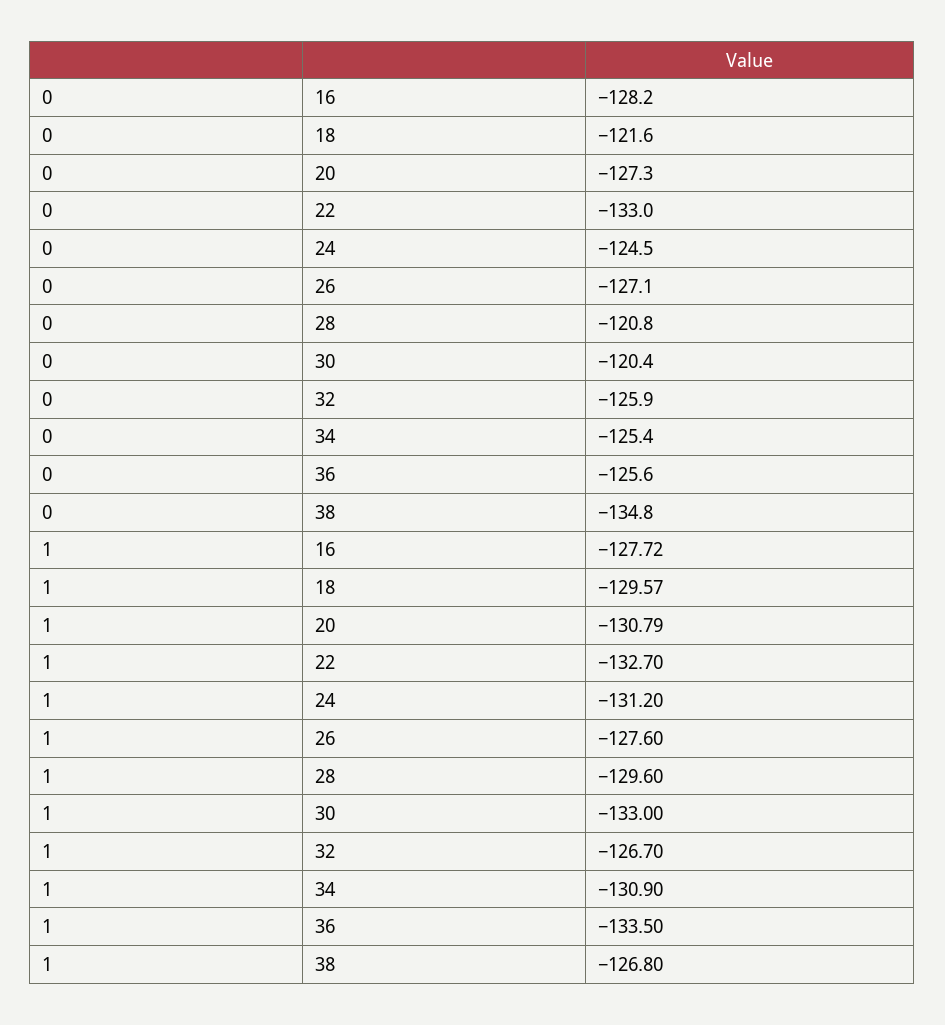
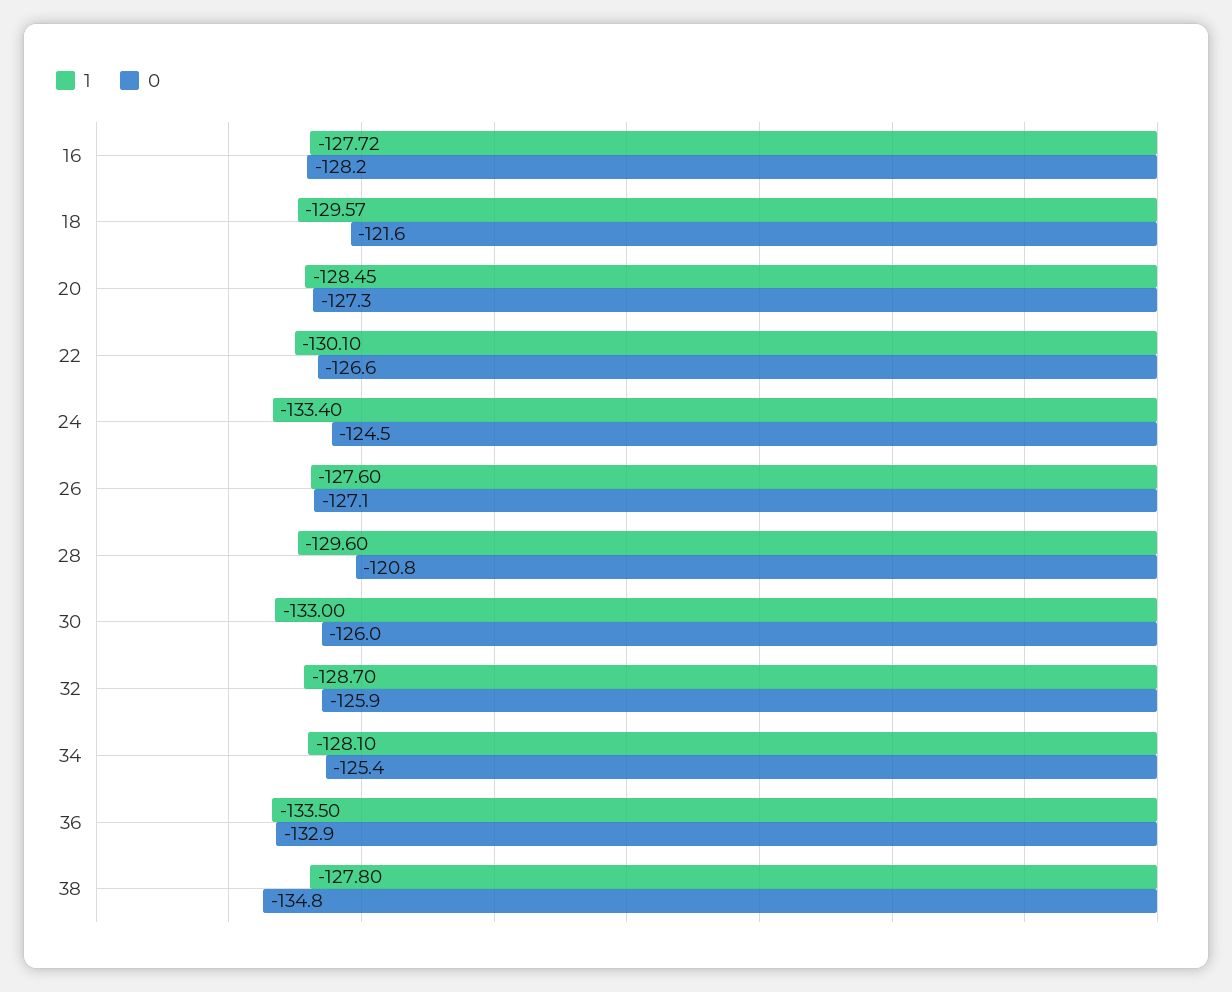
0, 22: -133 -> -126.6
0, 30: -120.4 -> -126
0, 36: -125.6 -> -132.9
1, 20: -130.79 -> -128.45
1, 22: -132.7 -> -130.1
1, 24: -131.2 -> -133.4
1, 32: -126.7 -> -128.7
1, 34: -130.9 -> -128.1
1, 38: -126.8 -> -127.8

